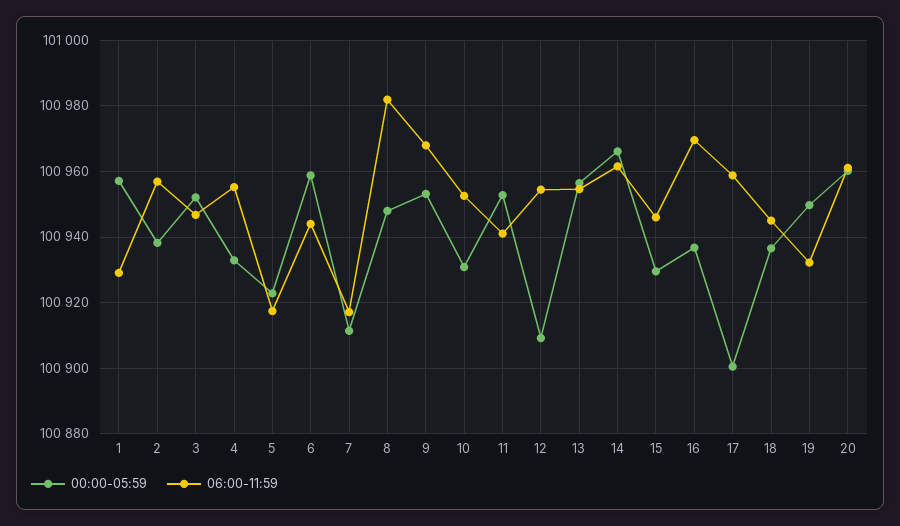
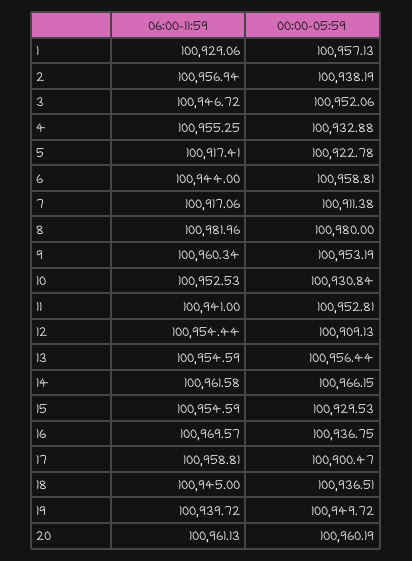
00:00-05:59, 8: 100948 -> 100980
06:00-11:59, 9: 100968 -> 100960.34
06:00-11:59, 15: 100946 -> 100954.59
06:00-11:59, 19: 100932 -> 100939.72

